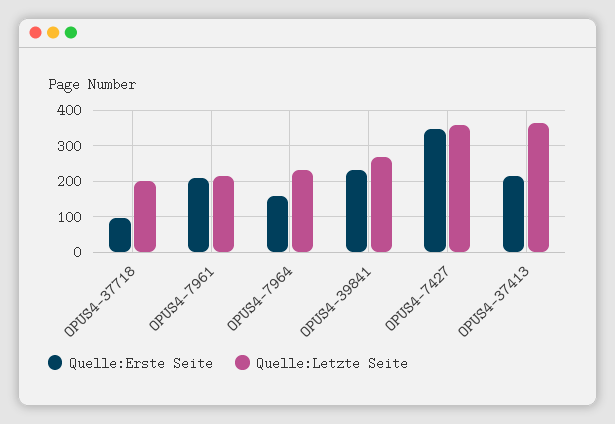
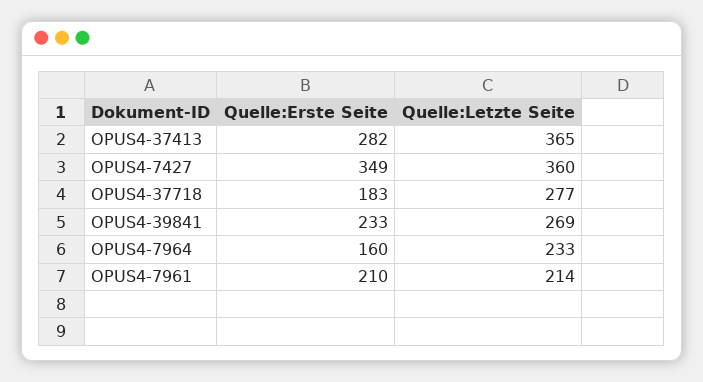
Quelle:Erste Seite, OPUS4-37718: 100 -> 183
Quelle:Letzte Seite, OPUS4-37718: 200 -> 277
Quelle:Erste Seite, OPUS4-37413: 220 -> 282

